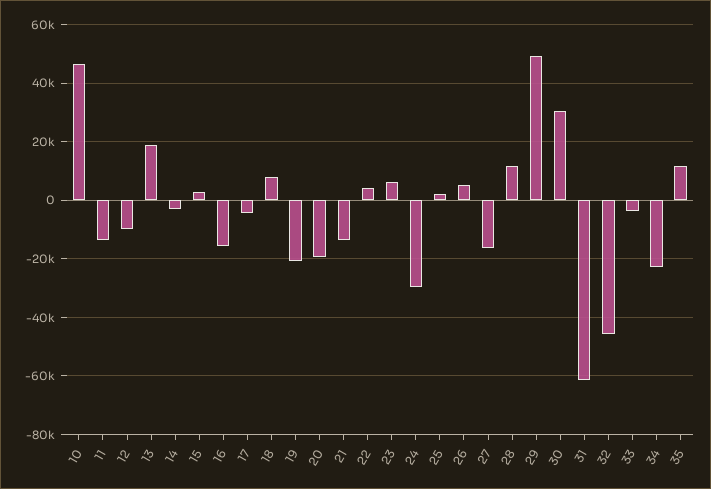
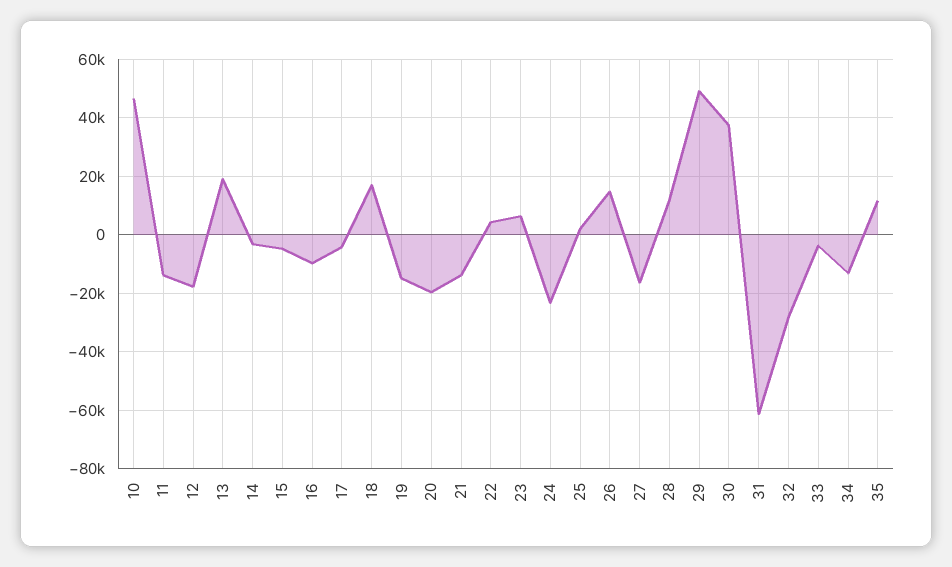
12: -10000 -> -17500
15: 2500 -> -5000
16: -15000 -> -10000
18: 7500 -> 17500
19: -20000 -> -15000
24: -30000 -> -22500
26: 5000 -> 15000
30: 30000 -> 37500
32: -45000 -> -27500
34: -22500 -> -12500

